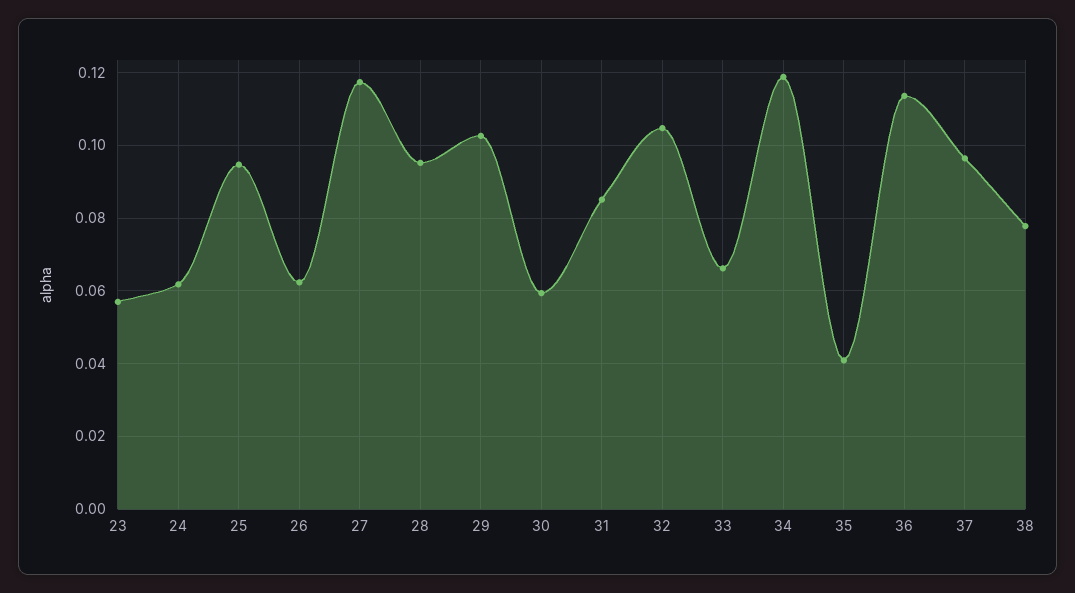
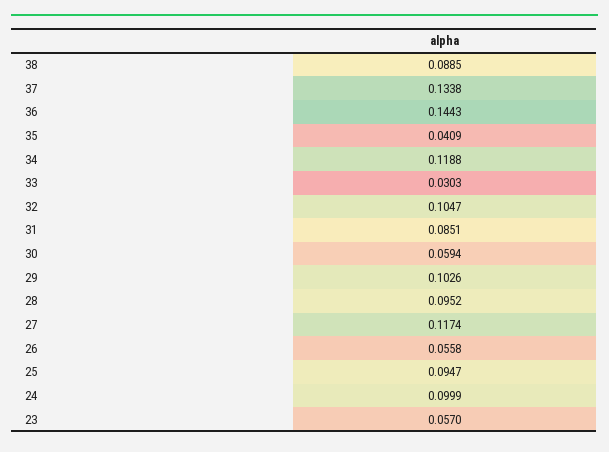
24: 0.062 -> 0.0999
26: 0.062 -> 0.0558
33: 0.066 -> 0.0303
36: 0.114 -> 0.1443
37: 0.096 -> 0.1338
38: 0.078 -> 0.0885

